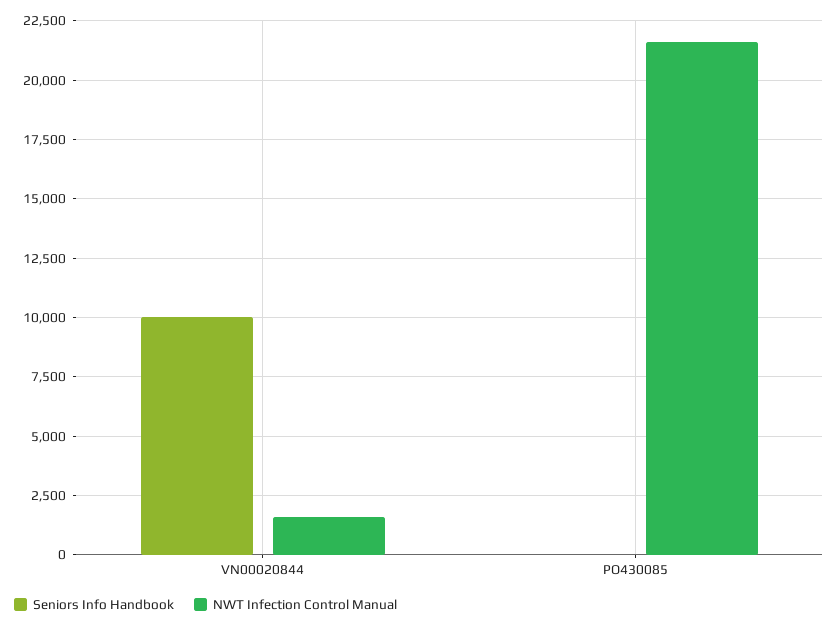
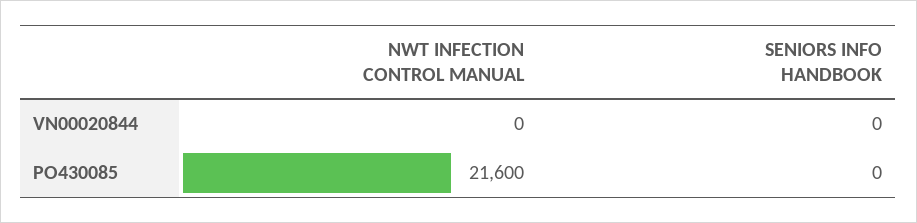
Seniors Info Handbook, VN00020844: 10000 -> 0
NWT Infection Control Manual, VN00020844: 1500 -> 0

